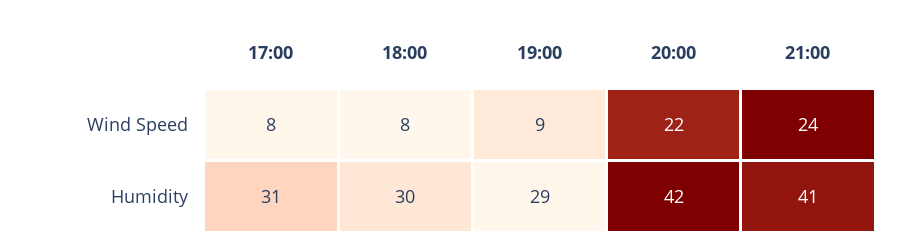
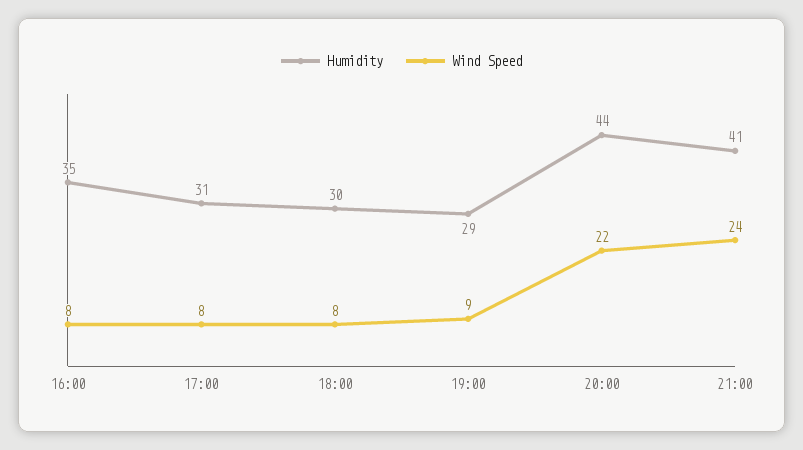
Humidity, 20:00: 42 -> 44
Humidity, 16:00: none -> 35
Wind Speed, 16:00: none -> 8

